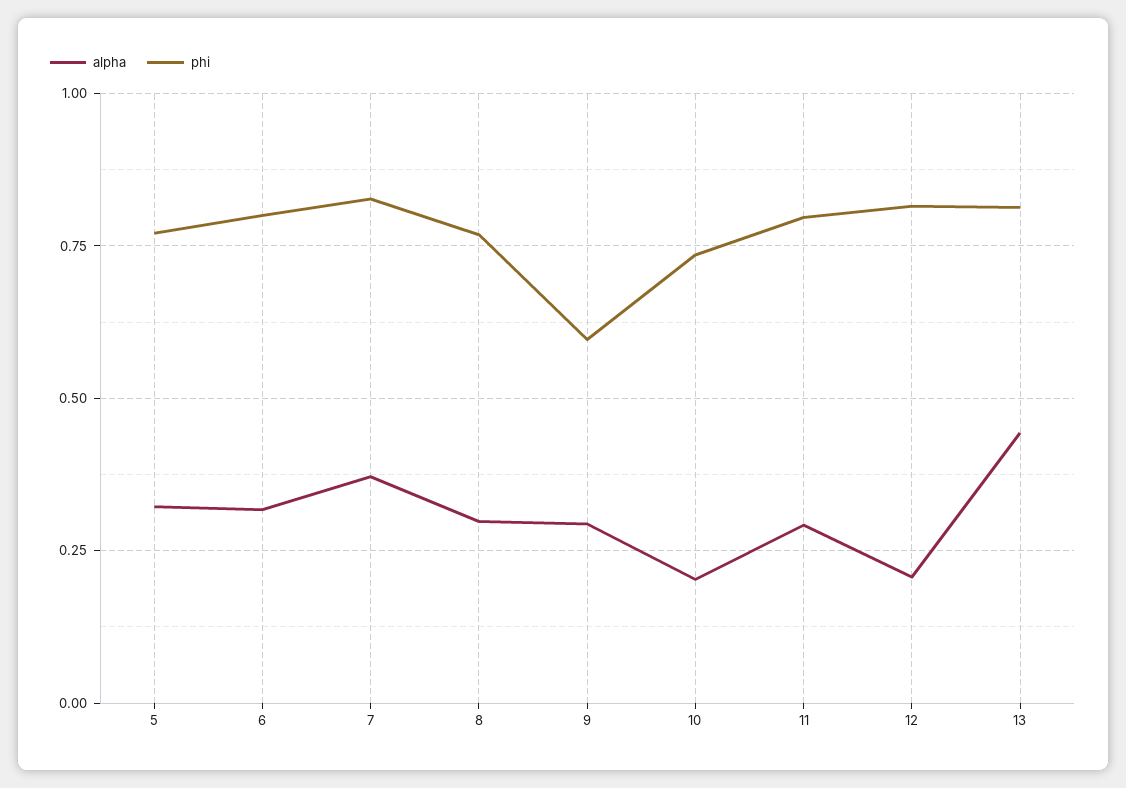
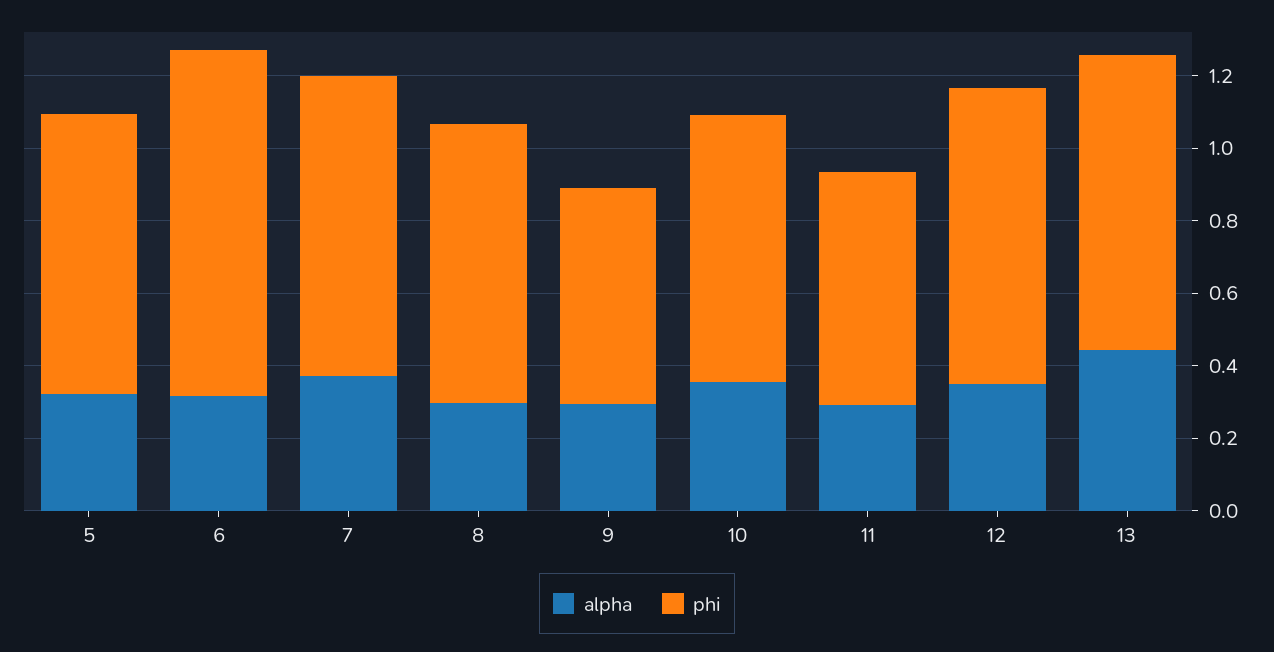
phi, 6: 0.8 -> 0.95
alpha, 10: 0.2 -> 0.35
phi, 11: 0.8 -> 0.65
alpha, 12: 0.2 -> 0.35

